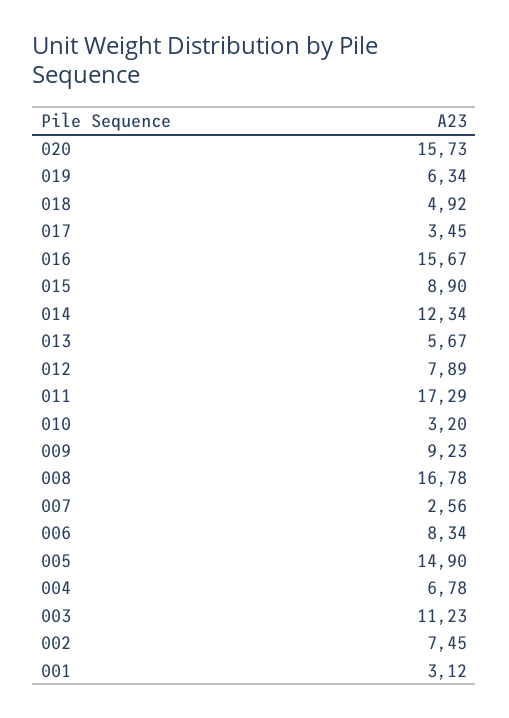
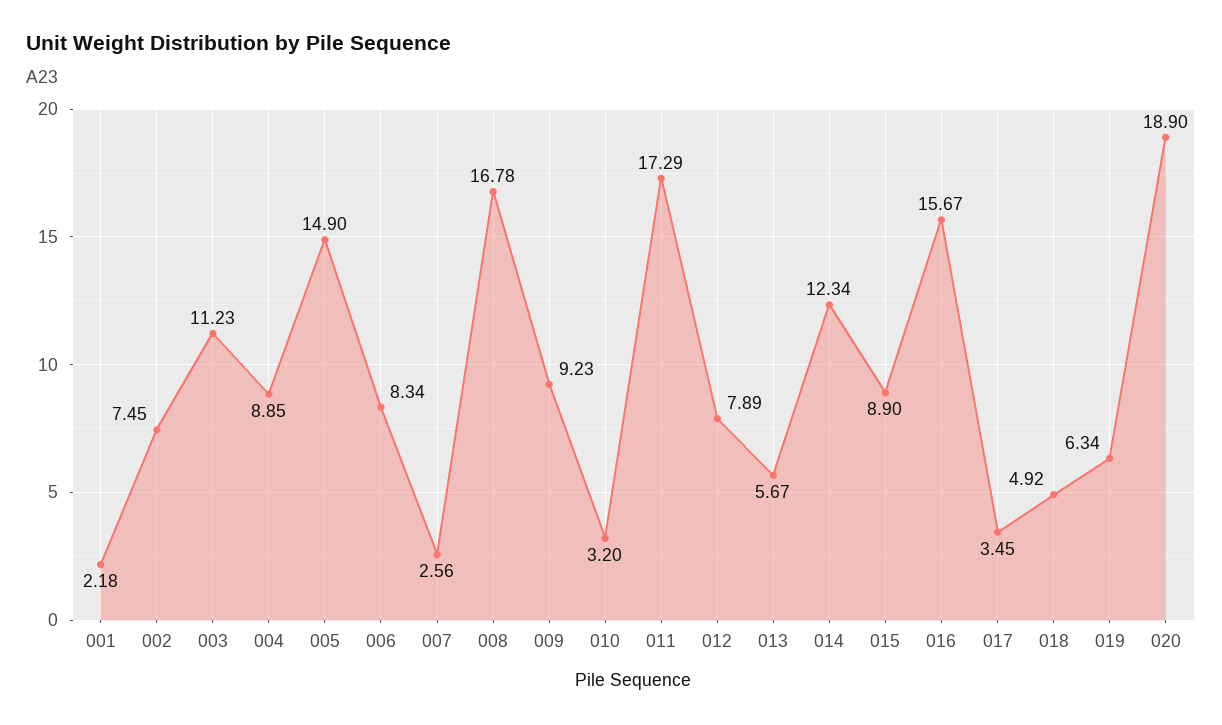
020: 15.73 -> 18.9
004: 6.78 -> 8.85
001: 3.12 -> 2.18

